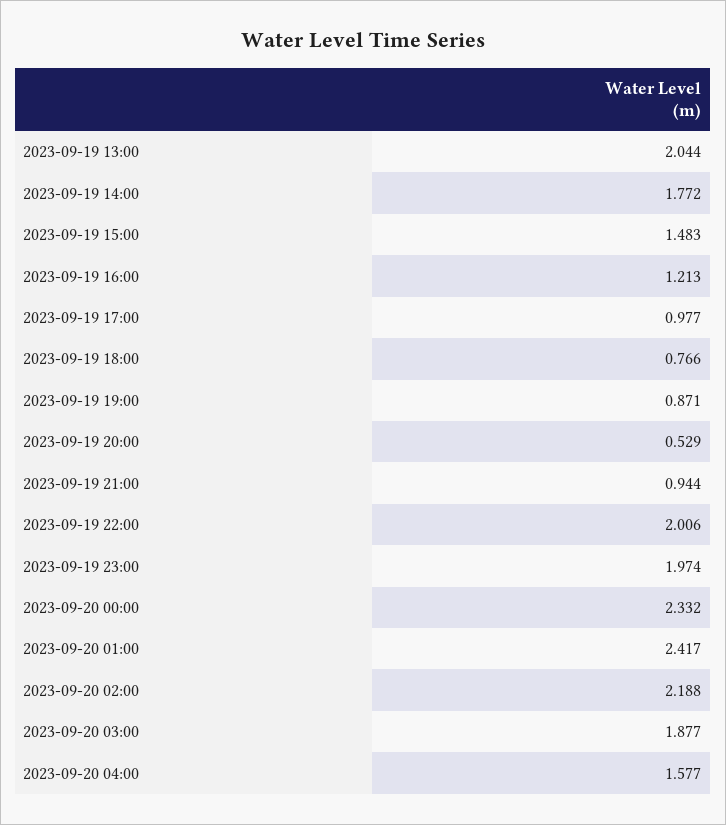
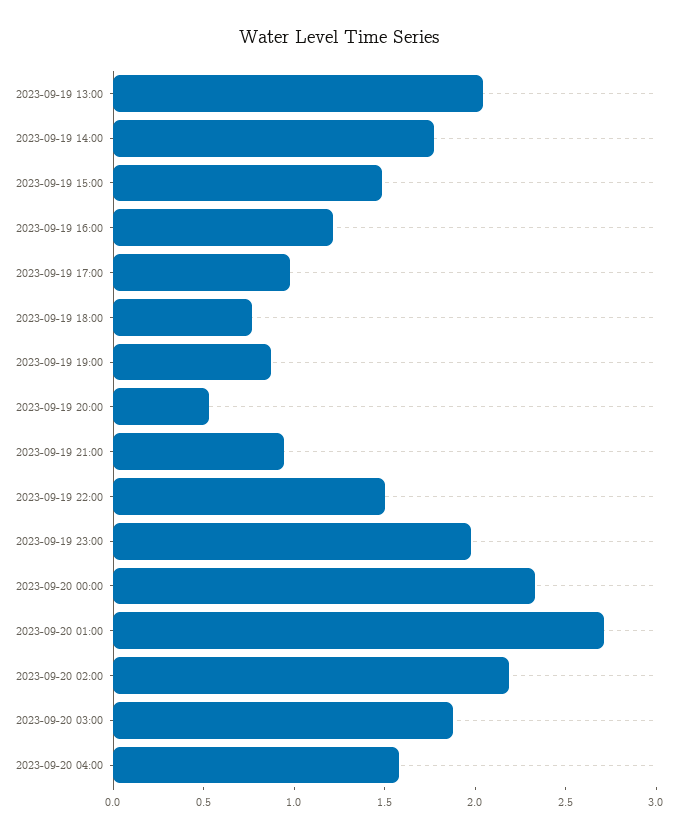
2023-09-19 22:00: 2.006 -> 1.5
2023-09-20 01:00: 2.417 -> 2.7

